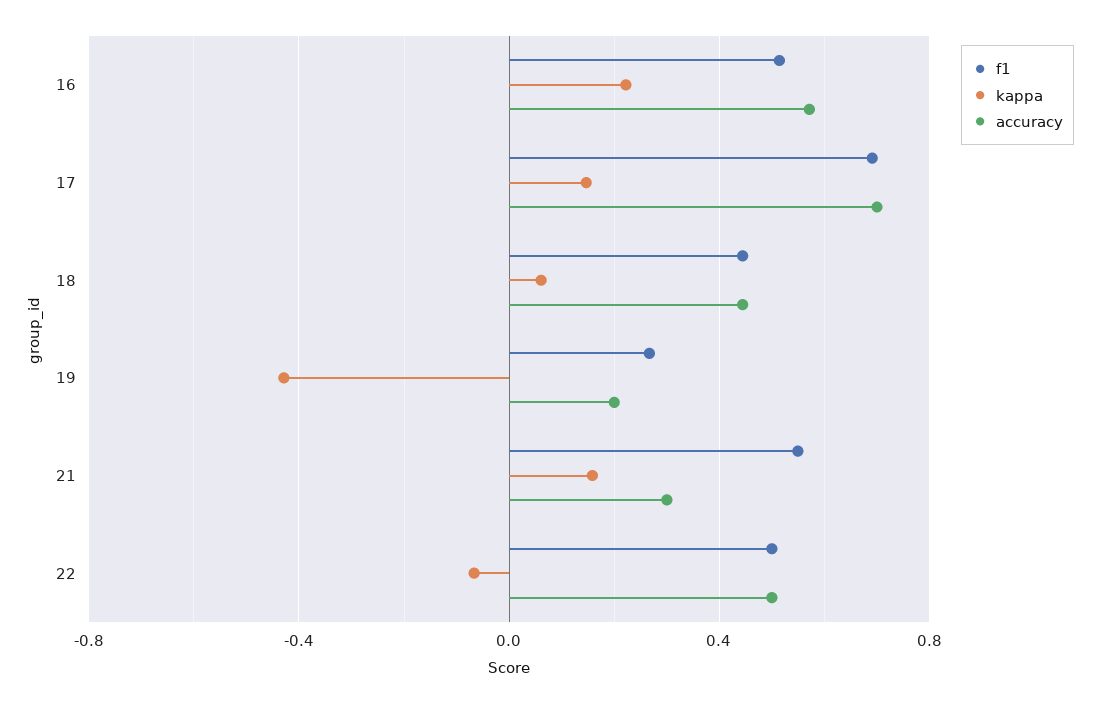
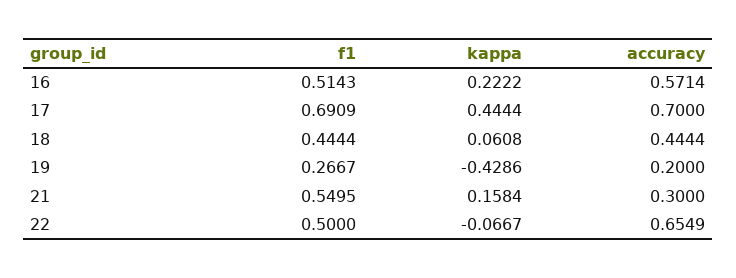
kappa, 17: 0.15 -> 0.4444
accuracy, 22: 0.5 -> 0.6549

